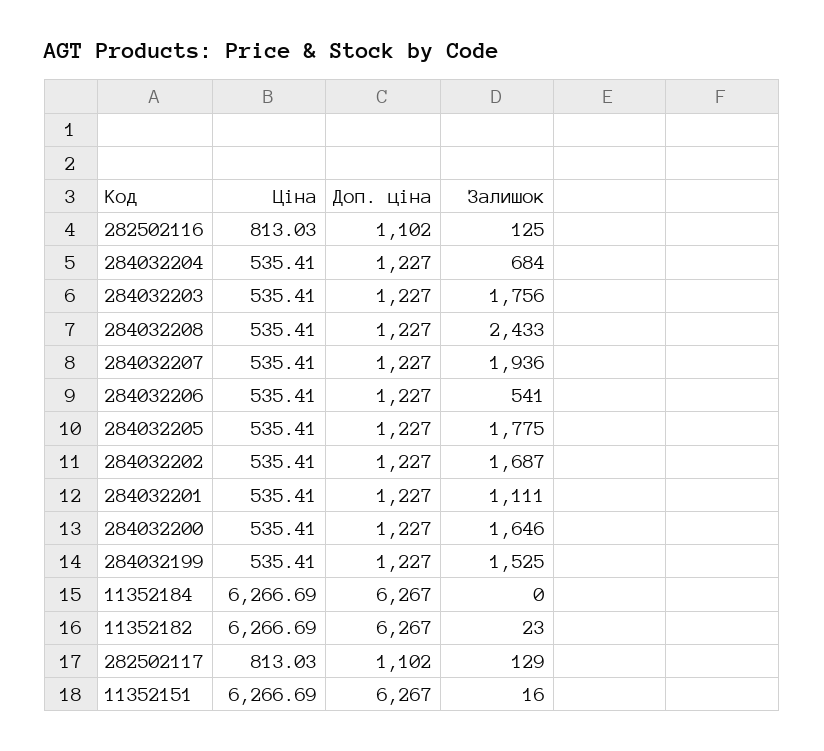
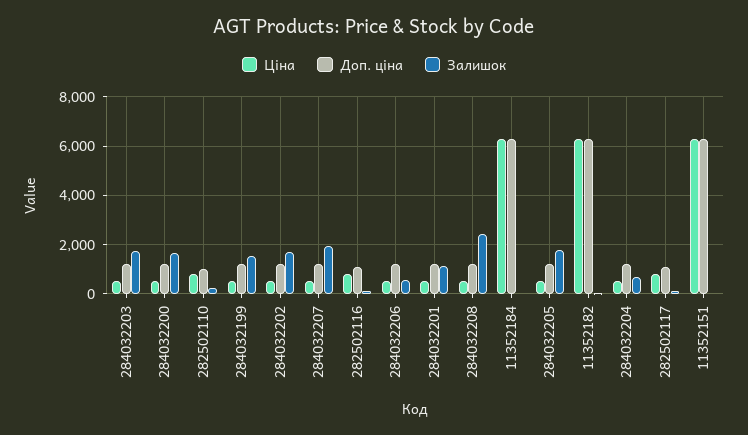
Ціна, 282502110: none -> 750
Доп. ціна, 282502110: none -> 1000
Залишок, 282502110: none -> 250

